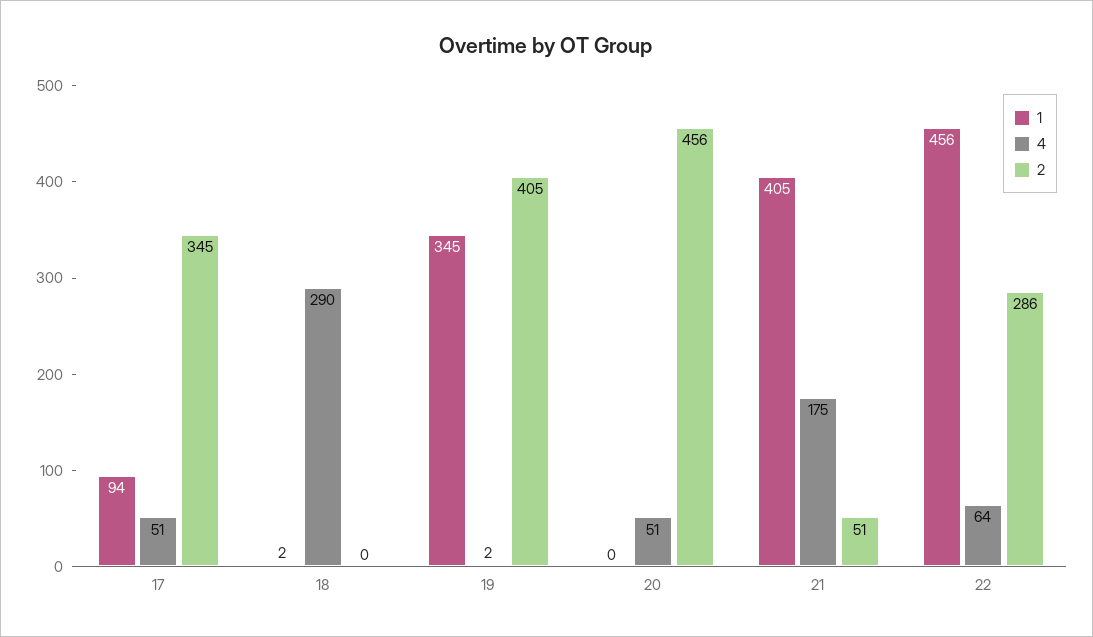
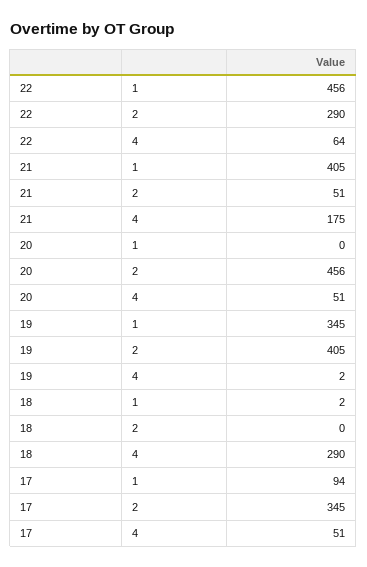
2, 22: 286 -> 290

